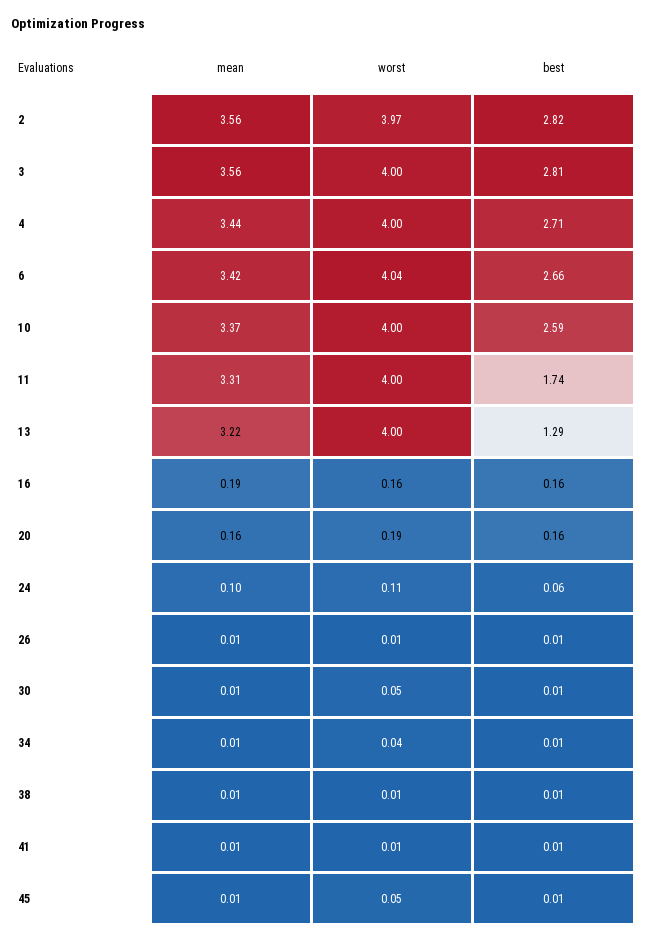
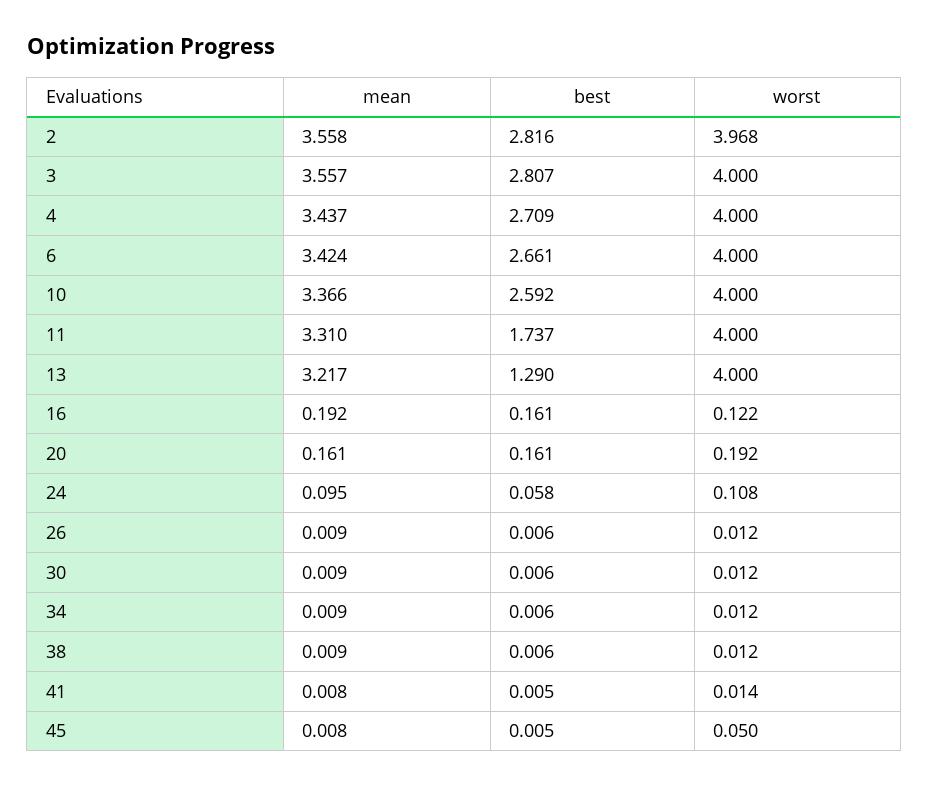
worst, 6: 4.04 -> 4
worst, 16: 0.16 -> 0.122
worst, 30: 0.05 -> 0.012
worst, 34: 0.04 -> 0.012

